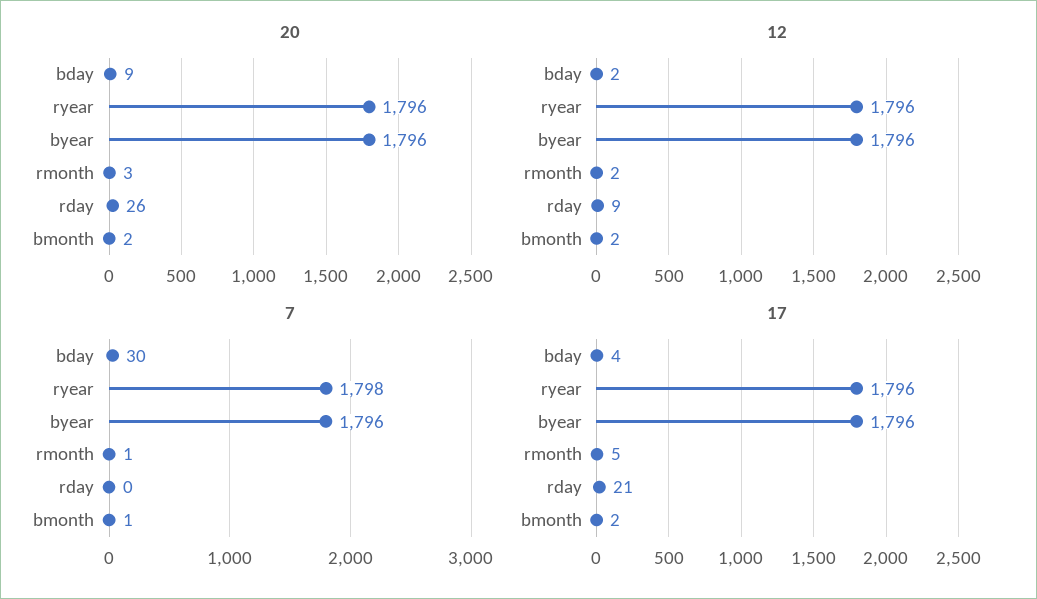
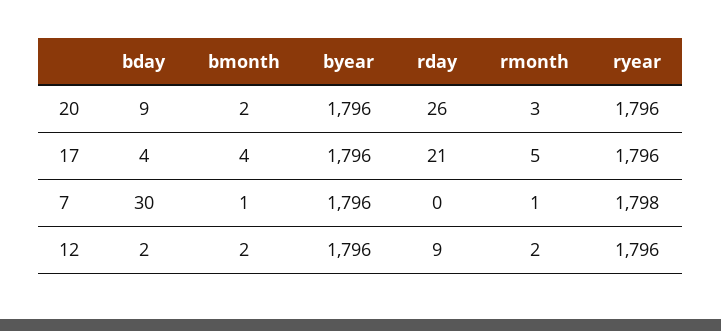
17, bmonth: 2 -> 4

